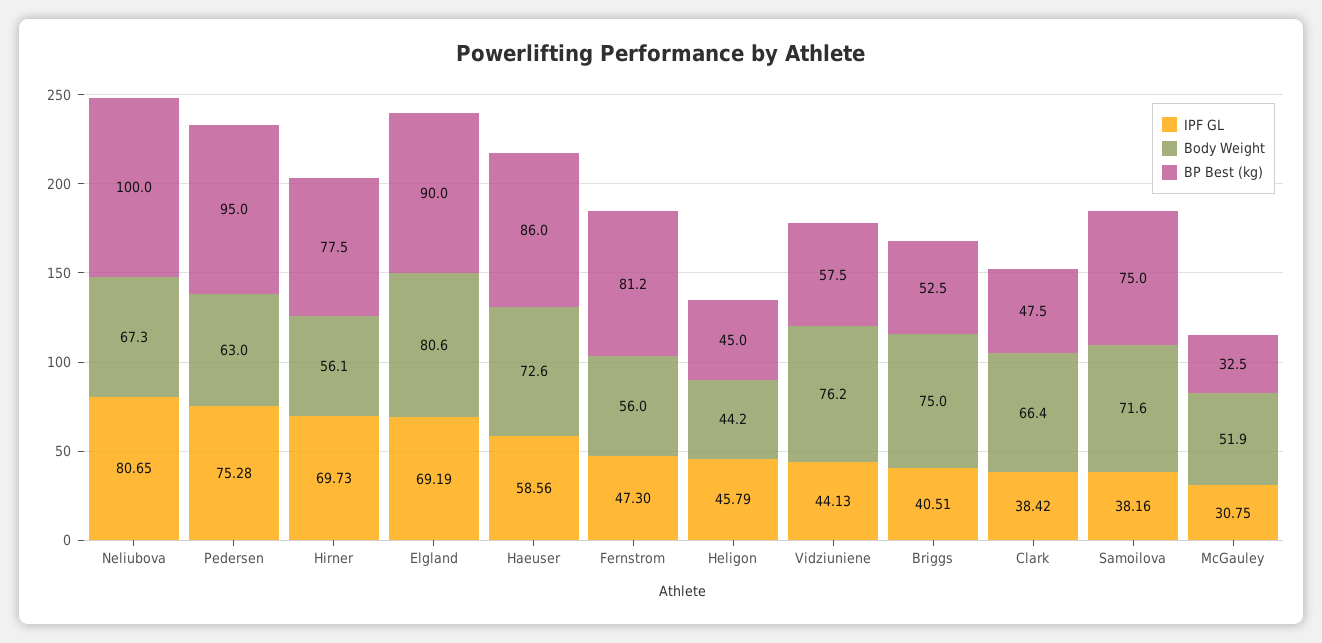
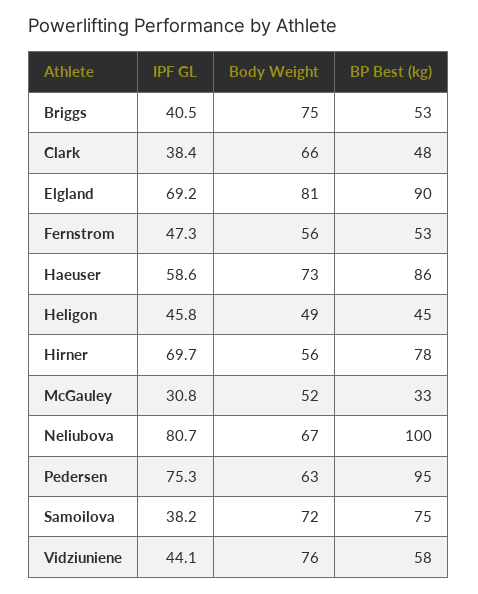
BP Best (kg), Fernstrom: 81.2 -> 53
Body Weight, Heligon: 44.2 -> 49

